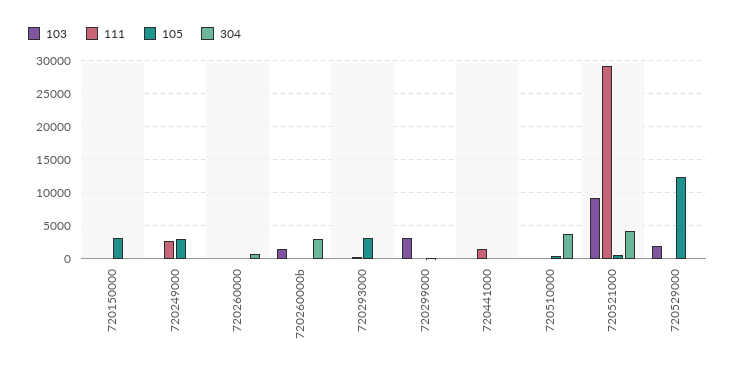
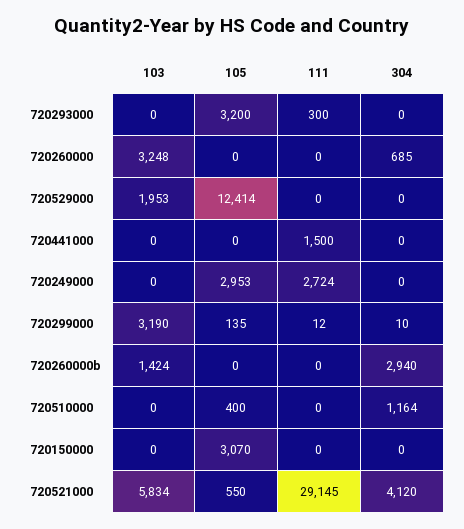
103, 720260000: 0 -> 3248
304, 720510000: 4000 -> 1164
103, 720521000: 9000 -> 5834

